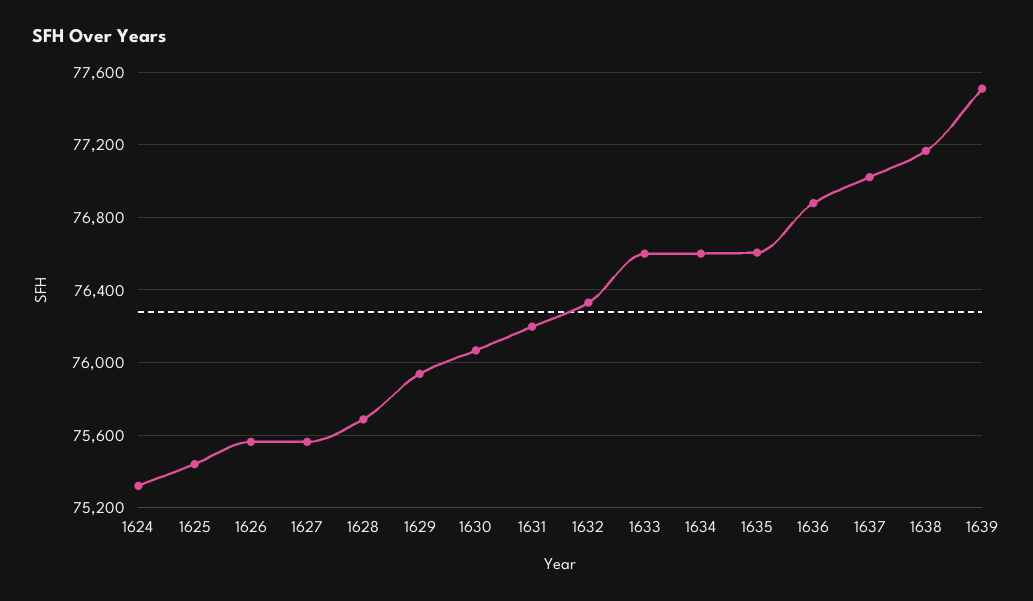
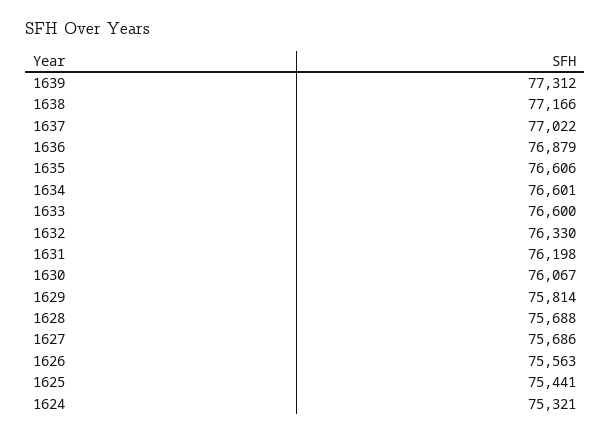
1627: 75550 -> 75686
1629: 75950 -> 75814
1639: 77500 -> 77312

